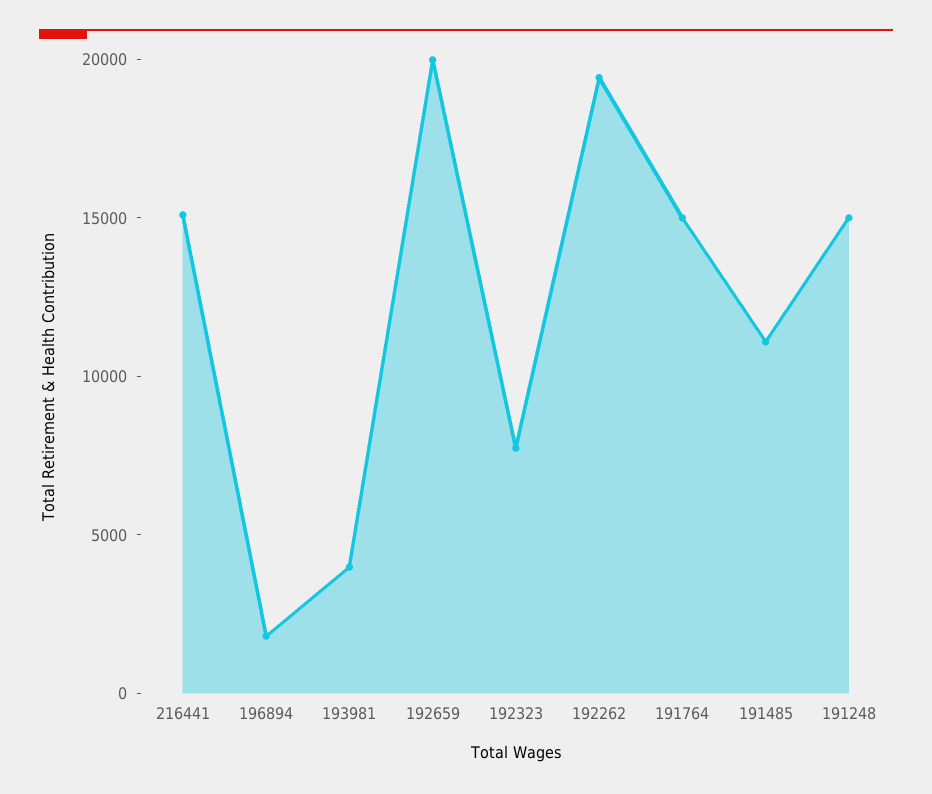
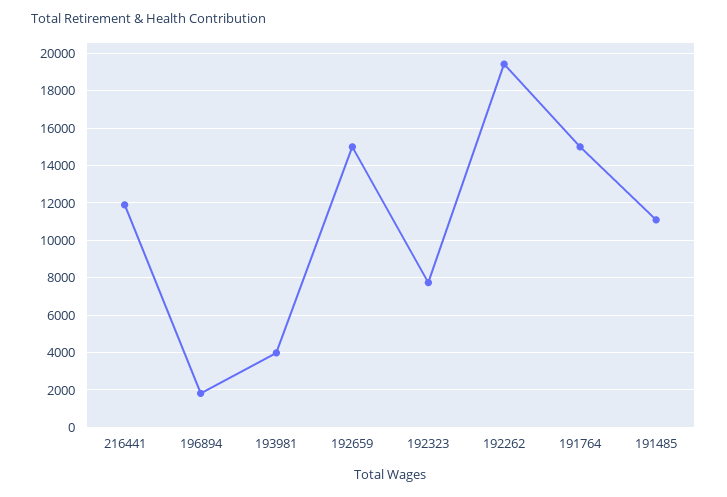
216441: 15000 -> 12000
192659: 20000 -> 15000
191248: 15000 -> none

